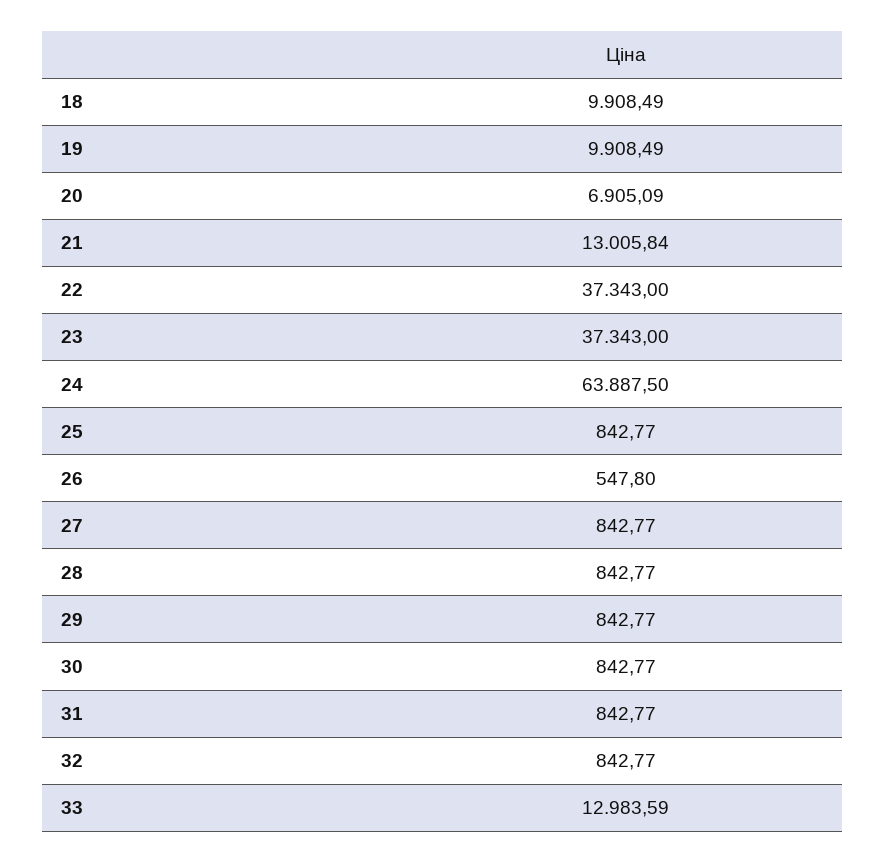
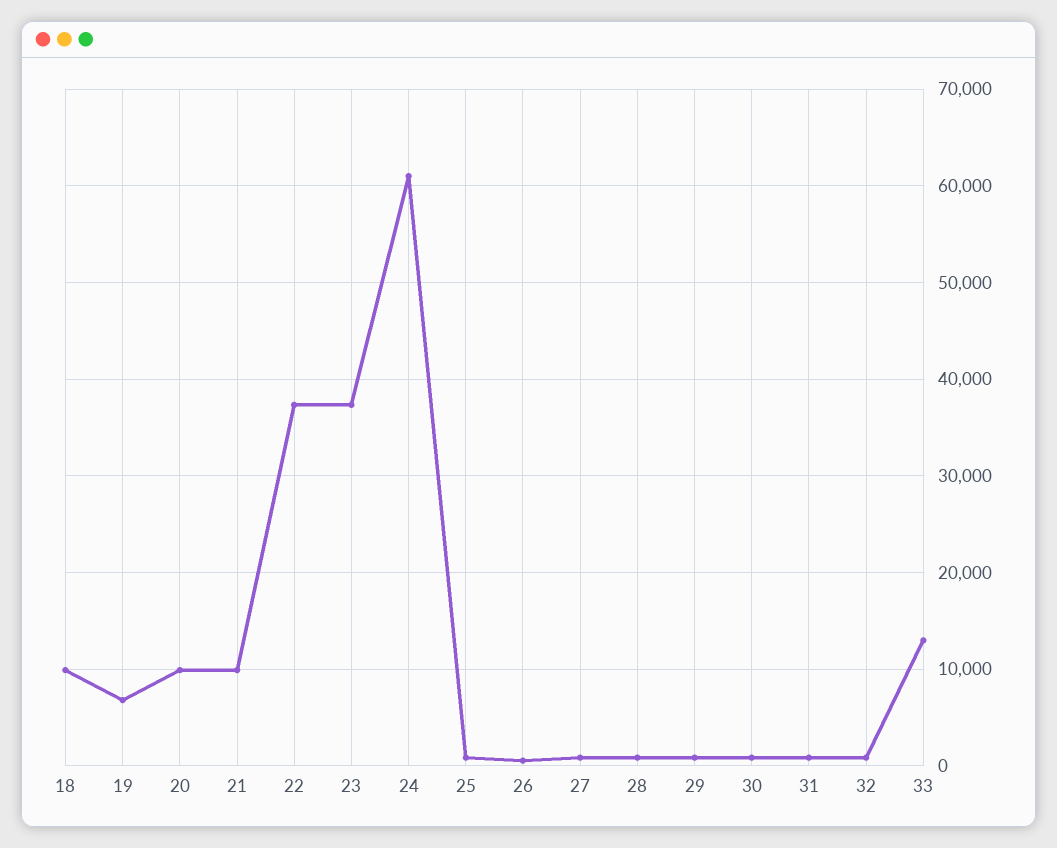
19: 9908.49 -> 7000
20: 6905.09 -> 10000
21: 13005.84 -> 10000
24: 63887.5 -> 61000

